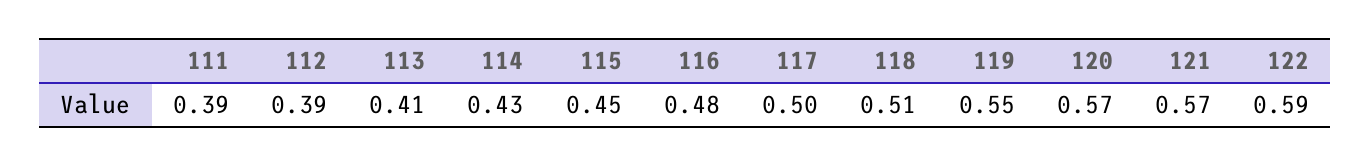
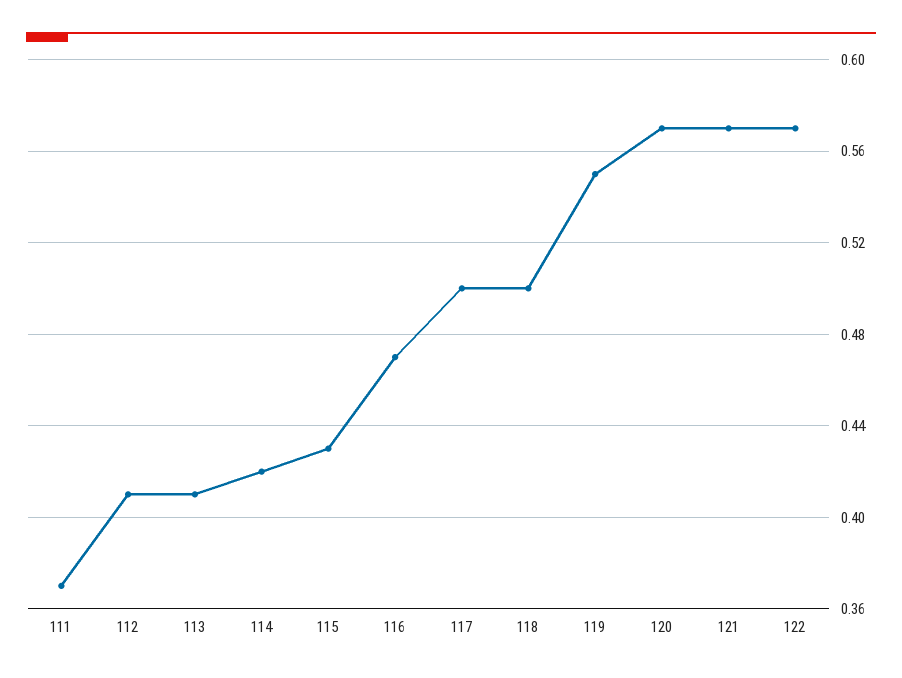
111: 0.39 -> 0.37
112: 0.39 -> 0.41
114: 0.43 -> 0.42
115: 0.45 -> 0.43
116: 0.48 -> 0.47
118: 0.51 -> 0.5
122: 0.59 -> 0.57

